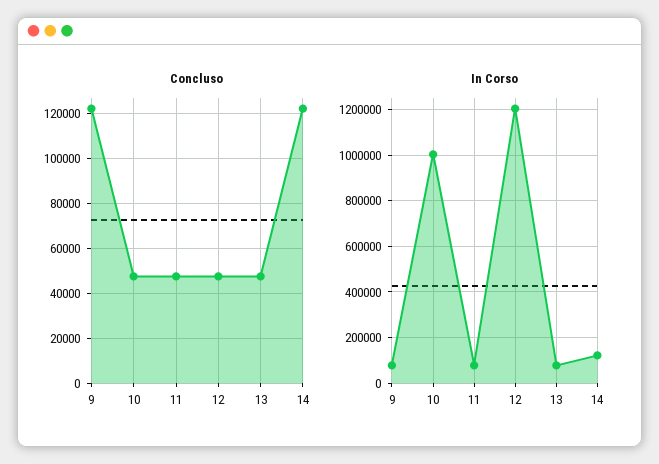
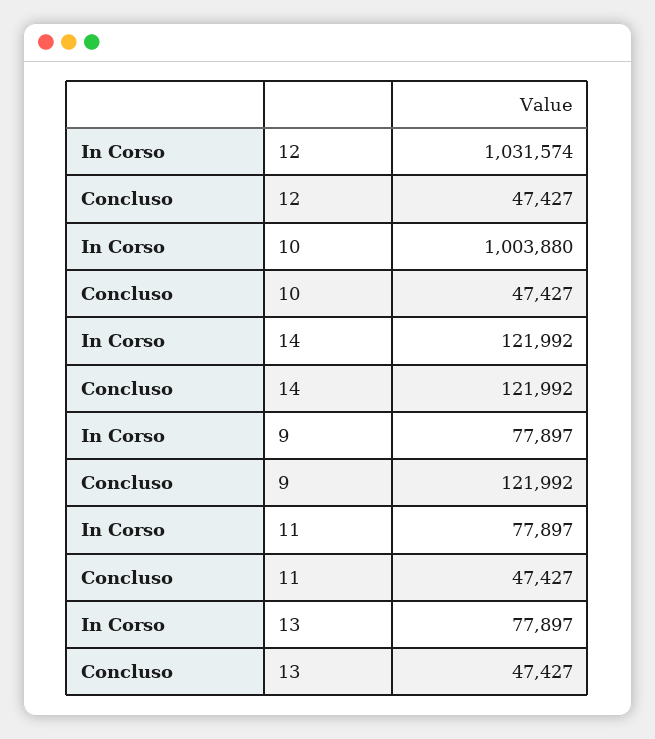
In Corso, 12: 1200000 -> 1031574

